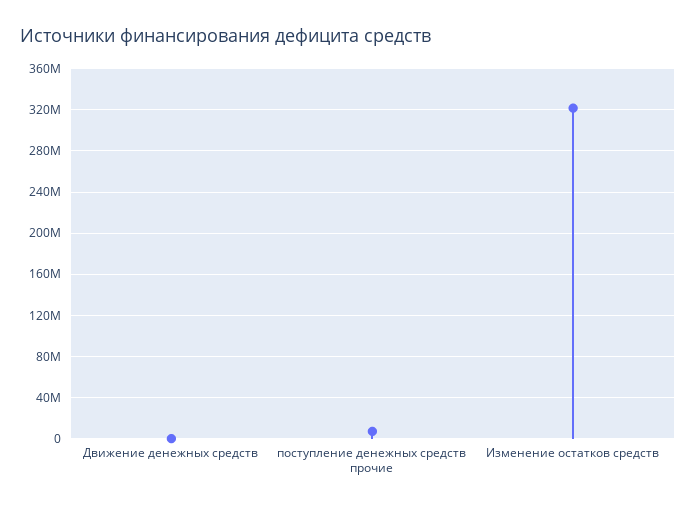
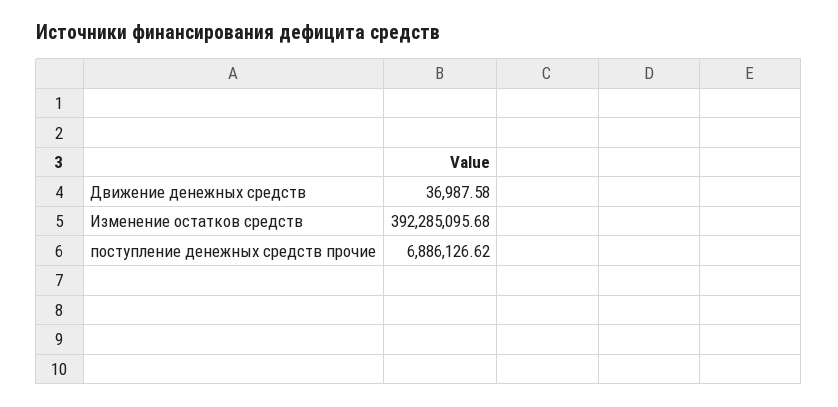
Изменение остатков средств: 320000000 -> 392285095.68

